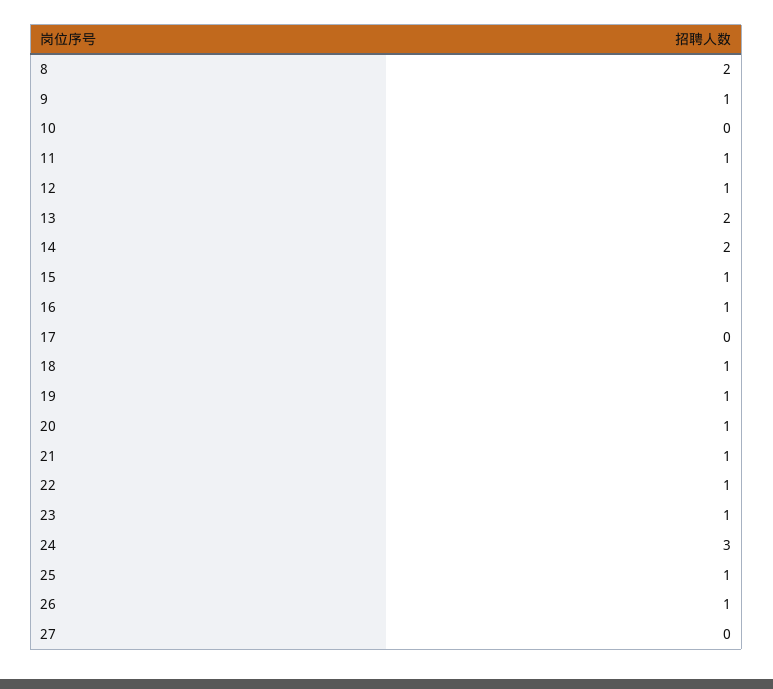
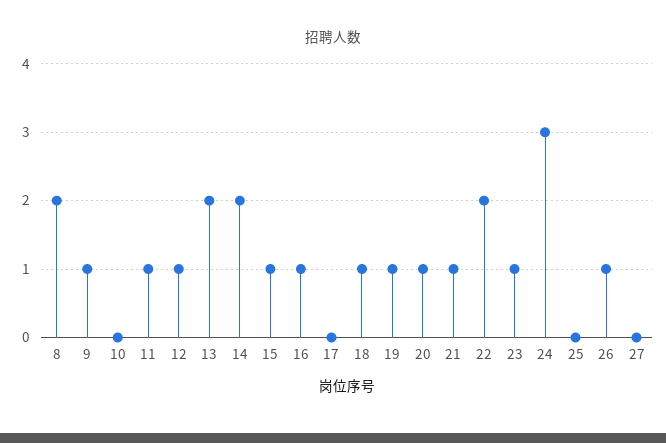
22: 1 -> 2
25: 1 -> 0

